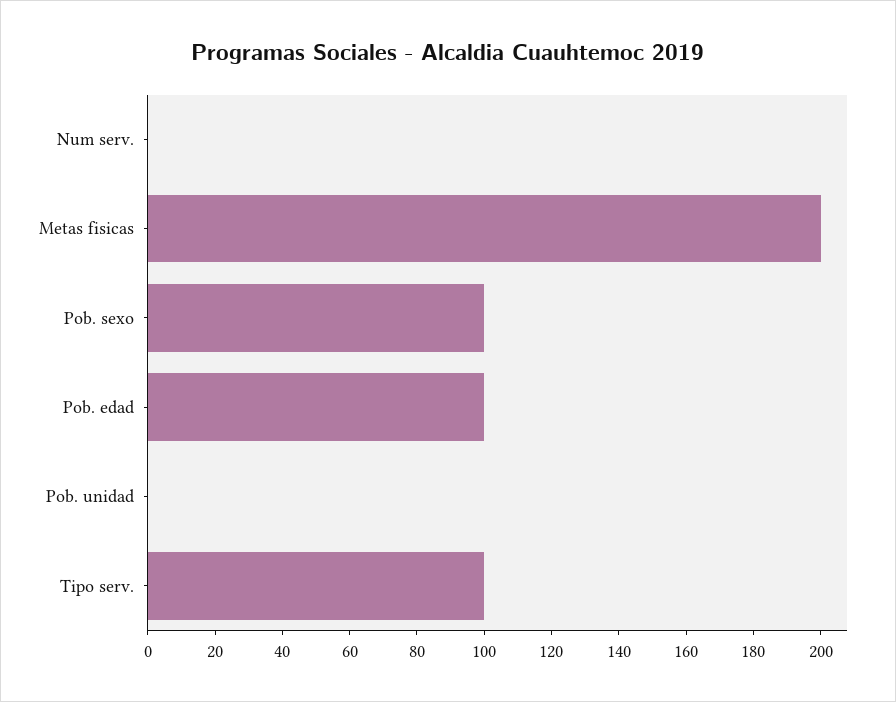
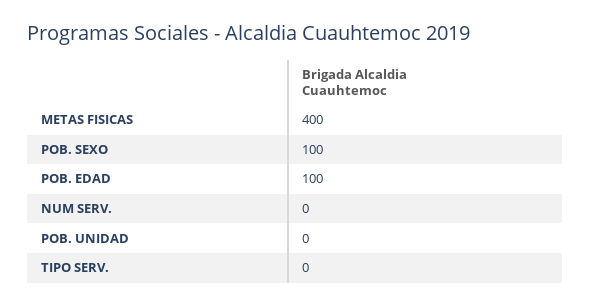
Metas fisicas: 200 -> 400
Tipo serv.: 100 -> 0

